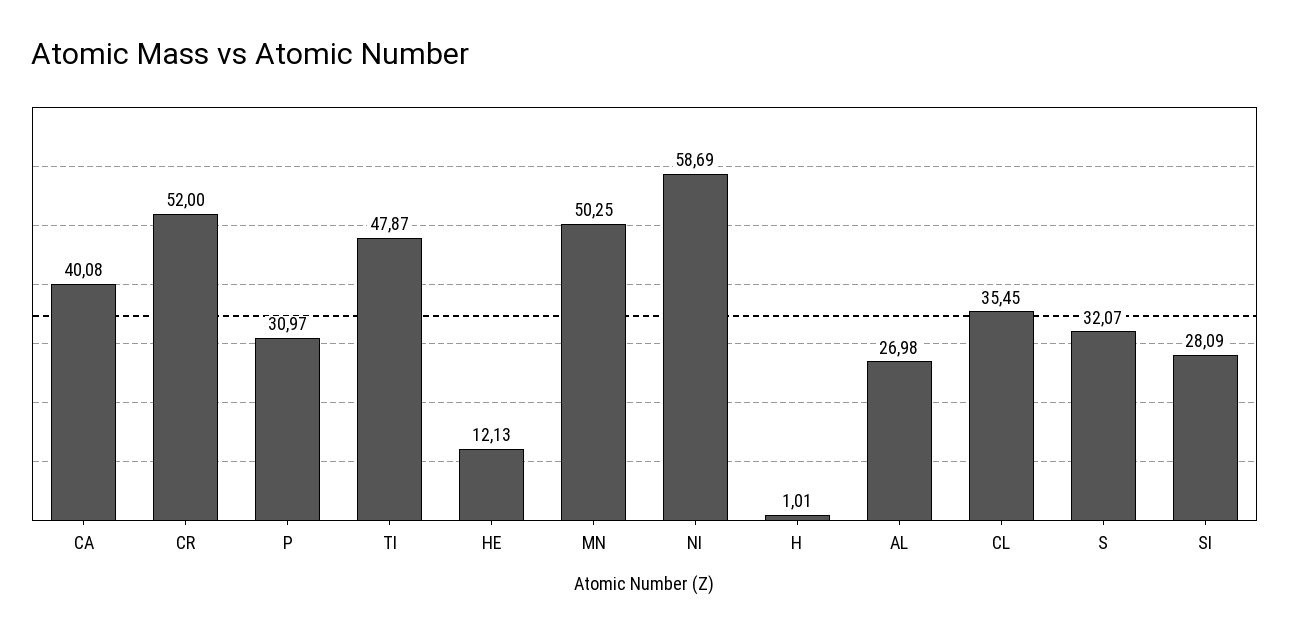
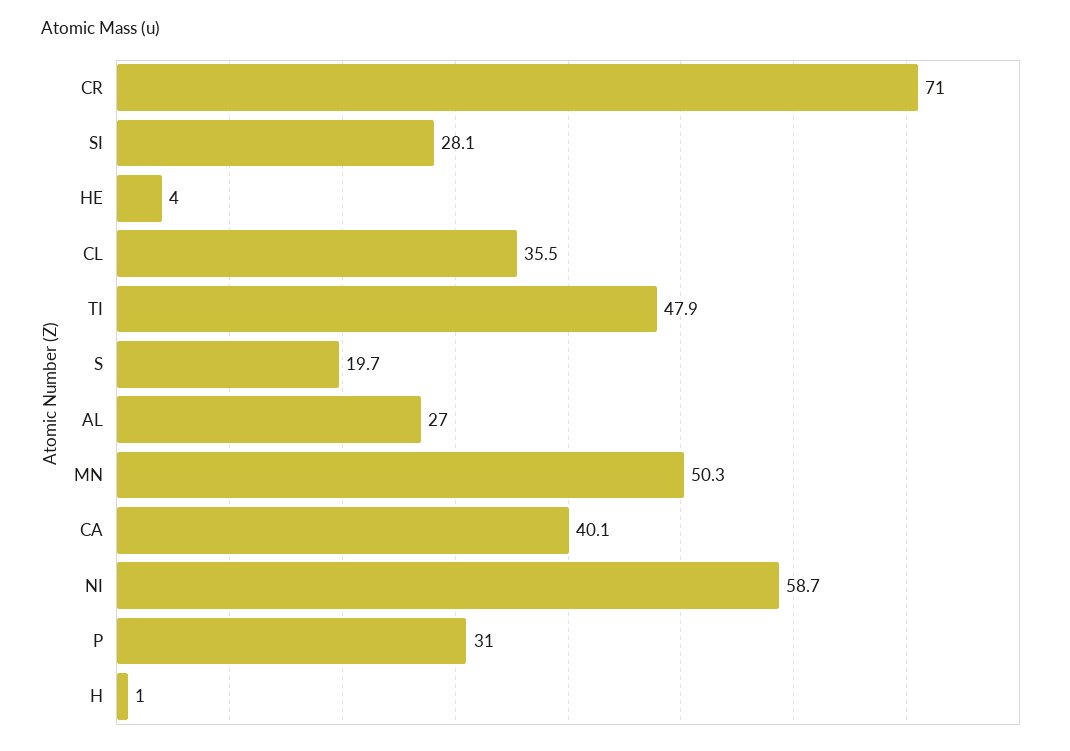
CR: 52 -> 71
HE: 12.13 -> 4
S: 32.07 -> 19.7

